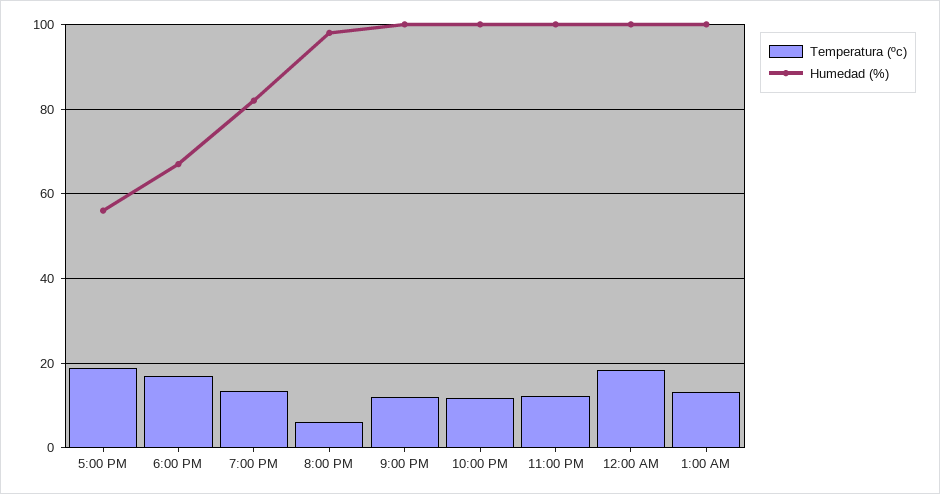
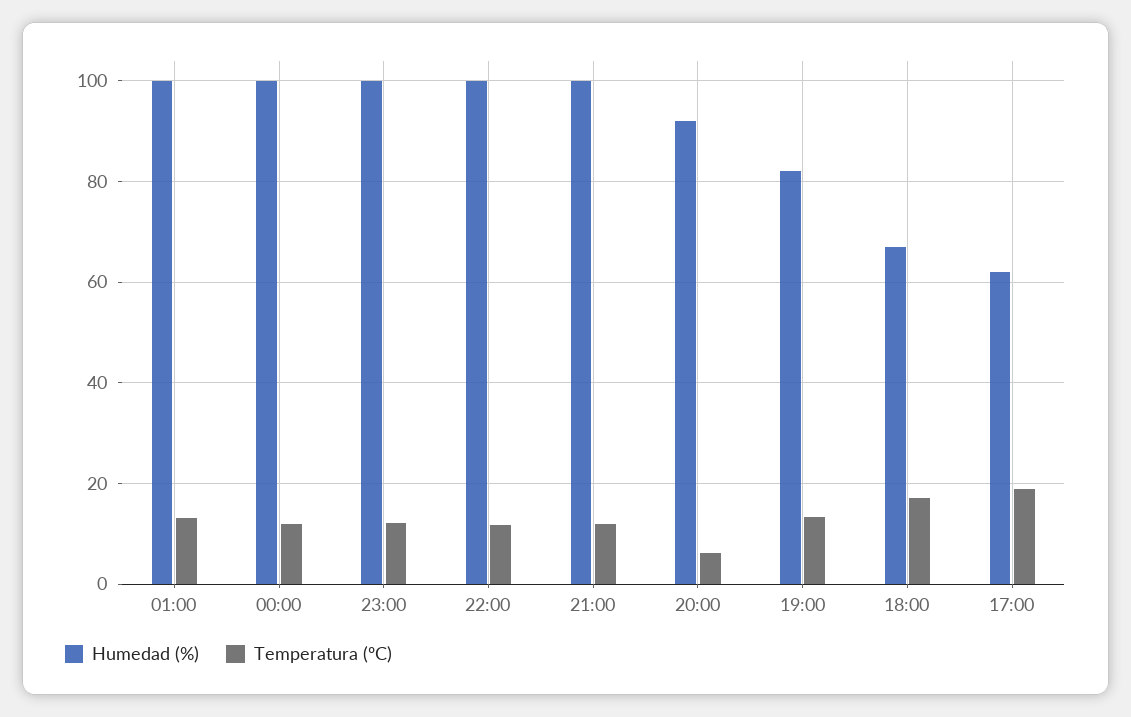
Humedad (%), 5:00 PM: 56 -> 62
Humedad (%), 8:00 PM: 98 -> 92
Temperatura (ºc), 12:00 AM: 18 -> 12

